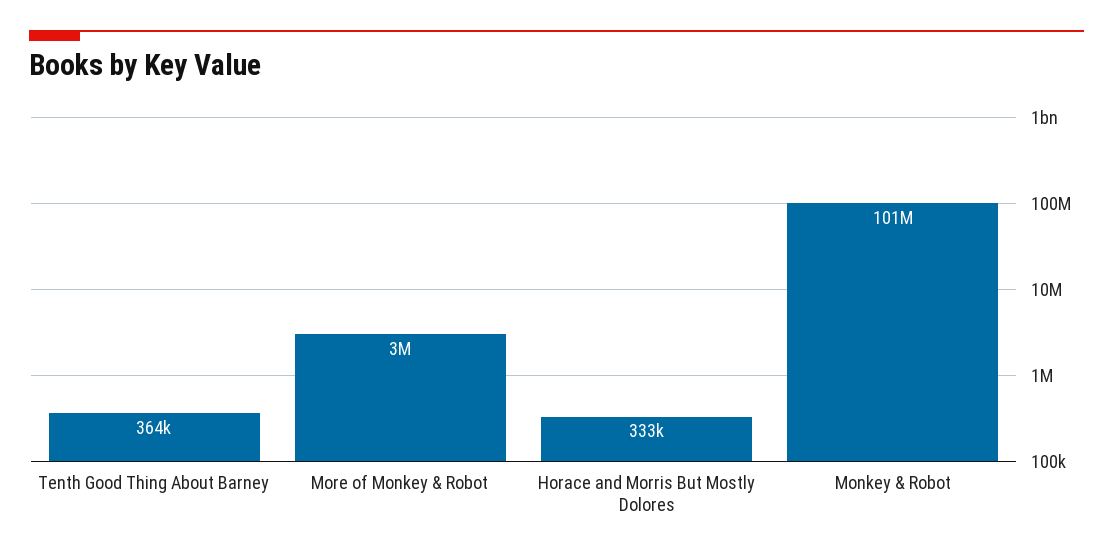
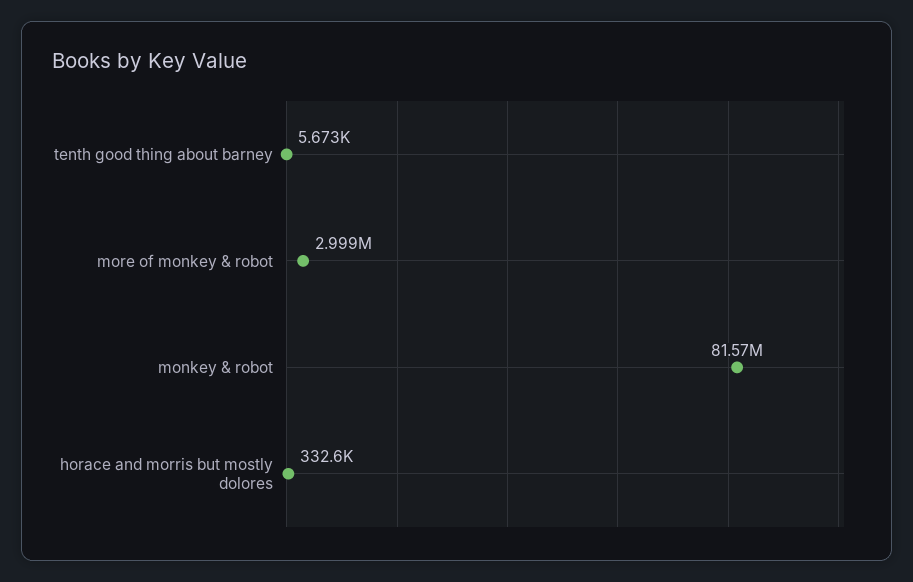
Tenth Good Thing About Barney: 364000 -> 5673
Monkey & Robot: 101000000 -> 81570000

